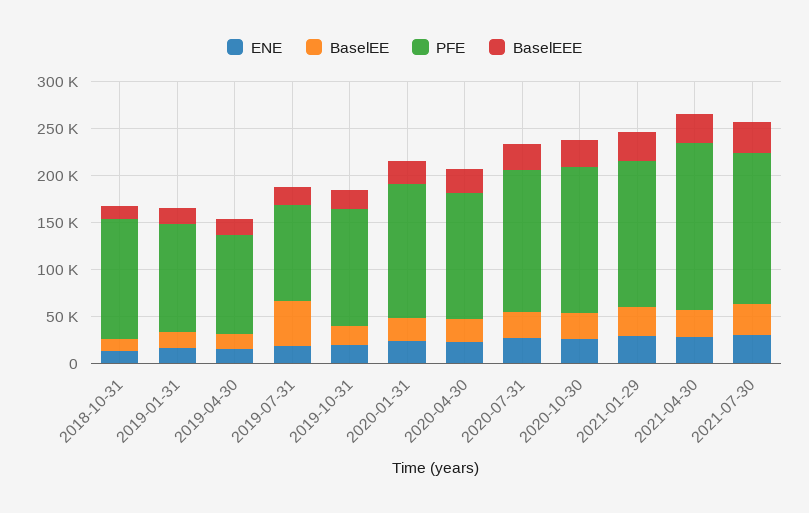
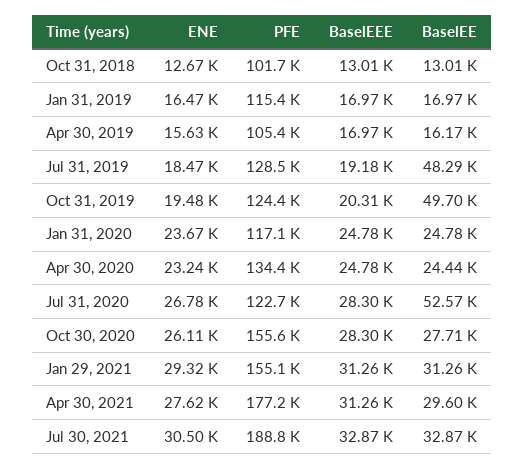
PFE, 2018-10-31: 130000 -> 101700
PFE, 2019-07-31: 100000 -> 128500
BaselEE, 2019-10-31: 20000 -> 49700
PFE, 2020-01-31: 140000 -> 117100
BaselEE, 2020-07-31: 30000 -> 52570
PFE, 2020-07-31: 150000 -> 122700
PFE, 2021-07-30: 160000 -> 188800

